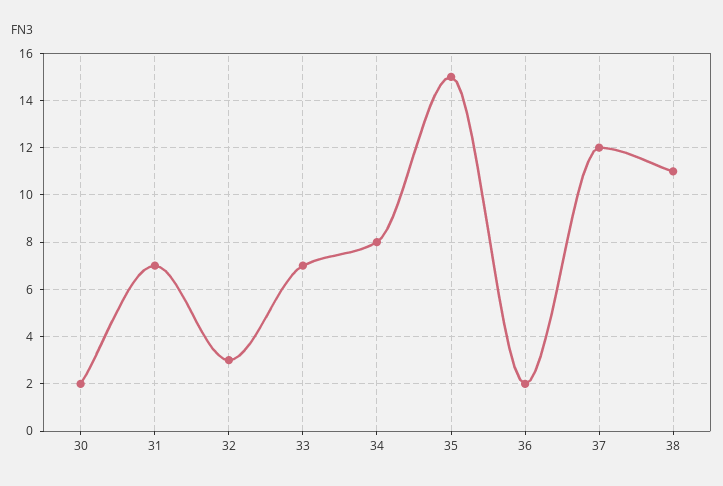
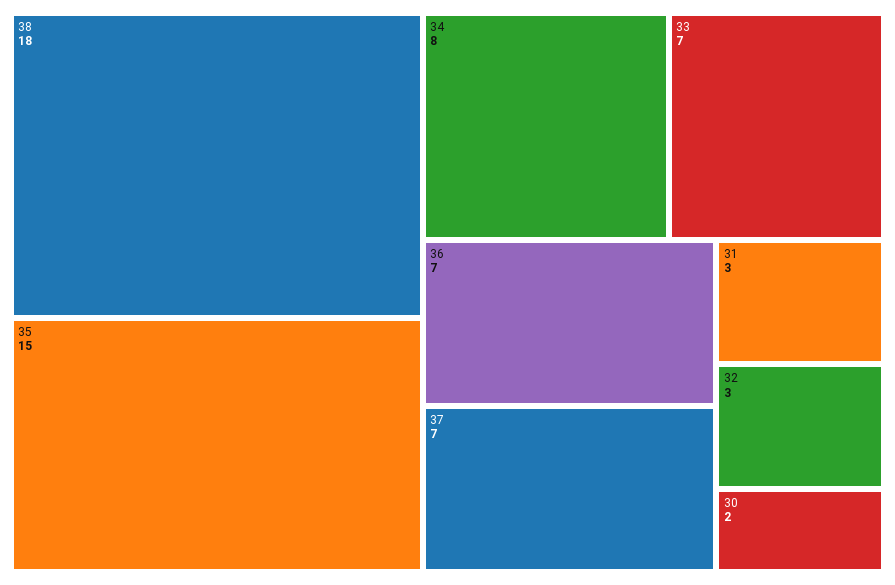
31: 7 -> 3
36: 2 -> 7
37: 12 -> 7
38: 11 -> 18

